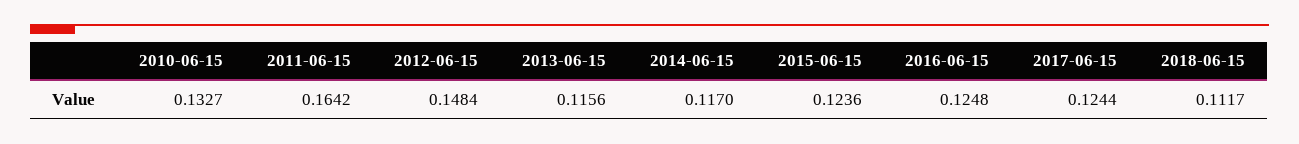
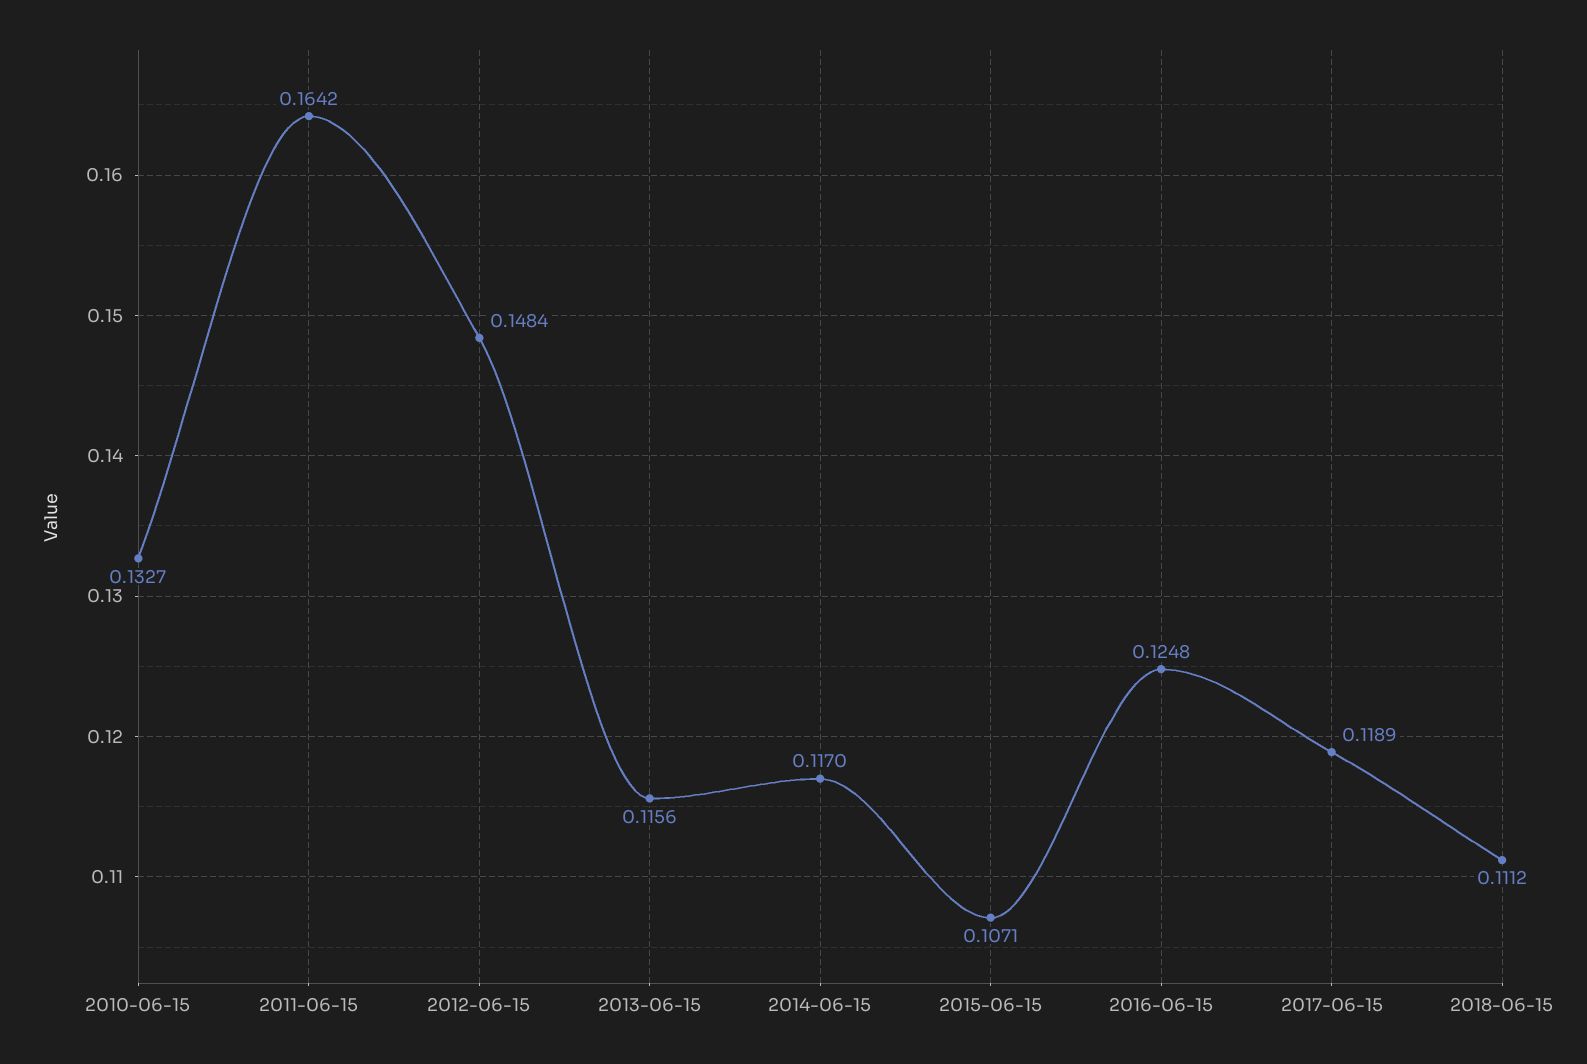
2015-06-15: 0.1236 -> 0.1071
2017-06-15: 0.1244 -> 0.1189
2018-06-15: 0.1117 -> 0.1112

